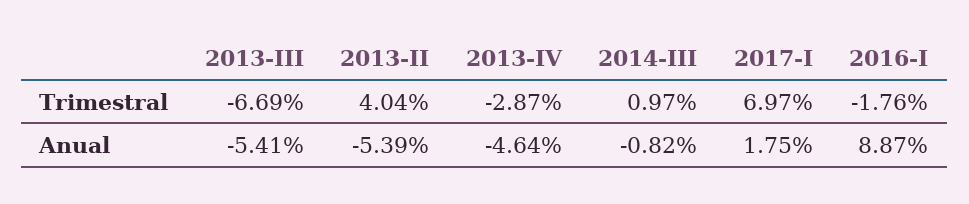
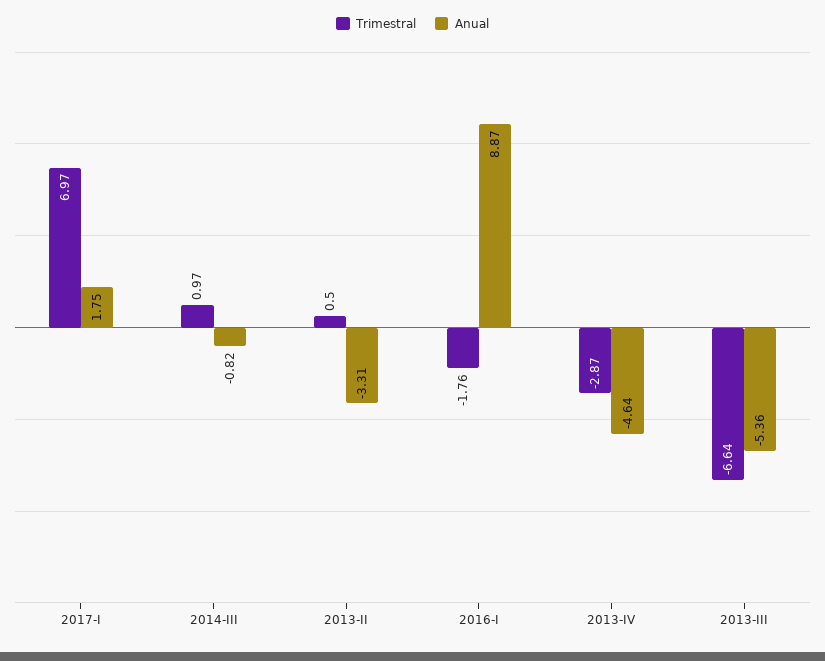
Trimestral, 2013-III: -6.69 -> -6.64
Trimestral, 2013-II: 4.04 -> 0.5
Anual, 2013-III: -5.41 -> -5.36
Anual, 2013-II: -5.39 -> -3.31

